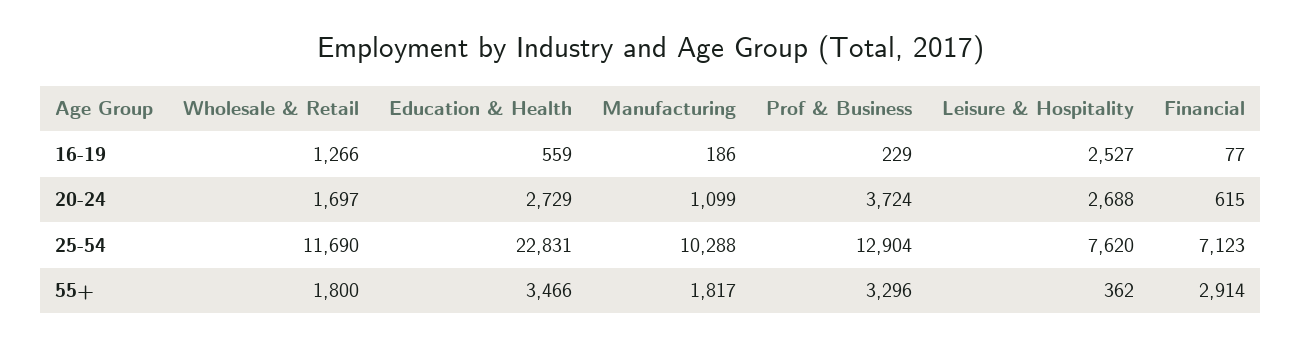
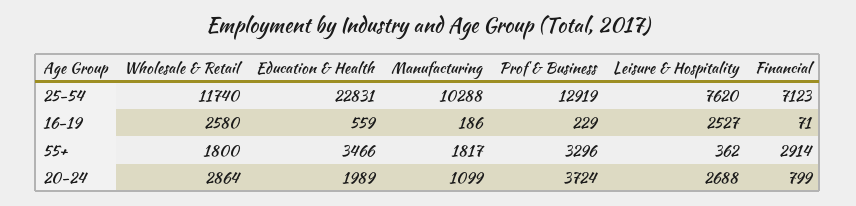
Wholesale & Retail, 16-19: 1266 -> 2580
Financial, 16-19: 77 -> 71
Wholesale & Retail, 20-24: 1697 -> 2864
Education & Health, 20-24: 2729 -> 1989
Financial, 20-24: 615 -> 799
Wholesale & Retail, 25-54: 11690 -> 11740
Prof & Business, 25-54: 12904 -> 12919

